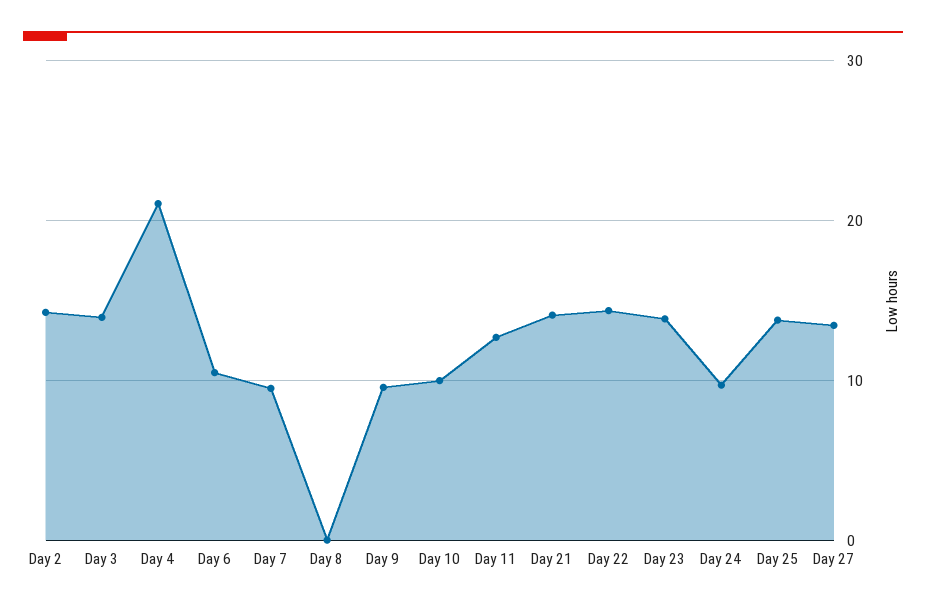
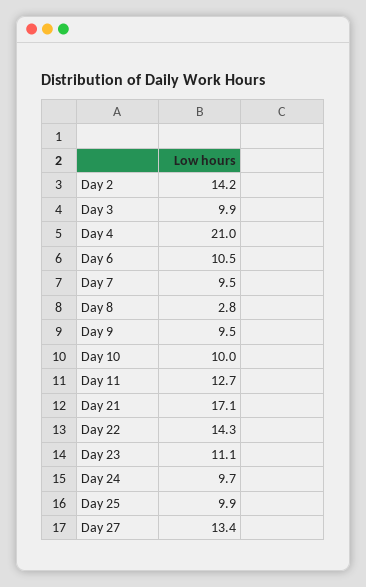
Day 3: 14 -> 9.9
Day 8: 0 -> 2.8
Day 21: 14 -> 17.1
Day 23: 14 -> 11.1
Day 25: 14 -> 9.9

